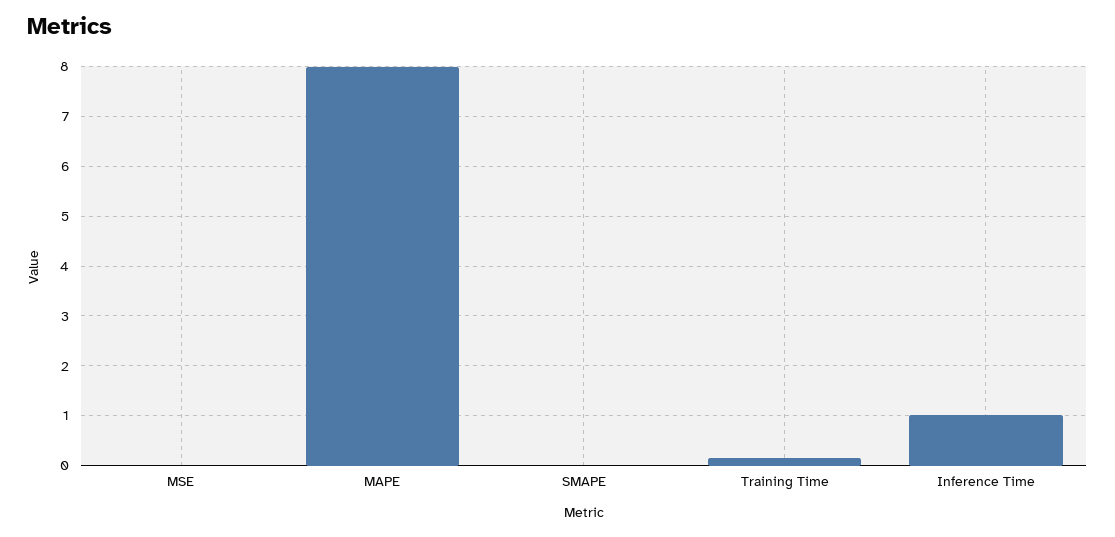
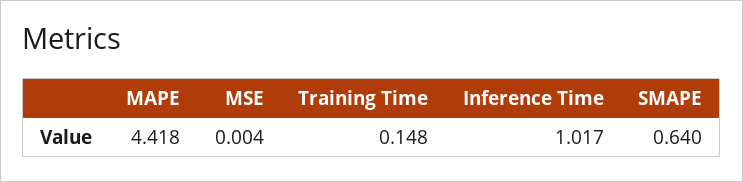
MAPE: 8 -> 4.418
SMAPE: 0 -> 0.64

